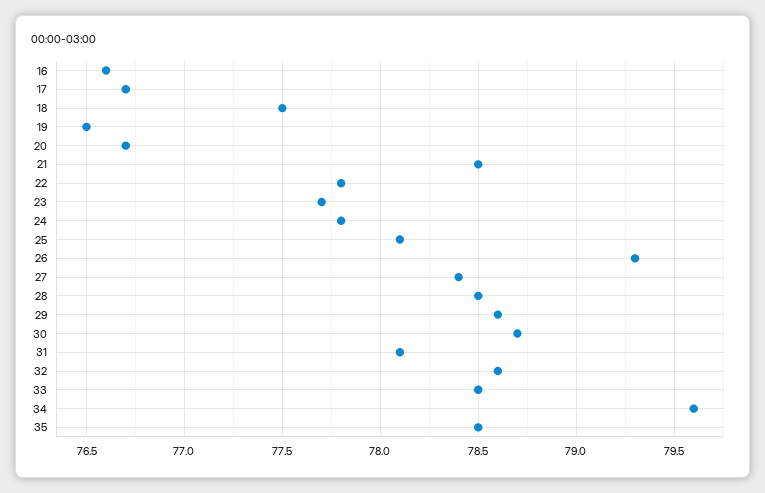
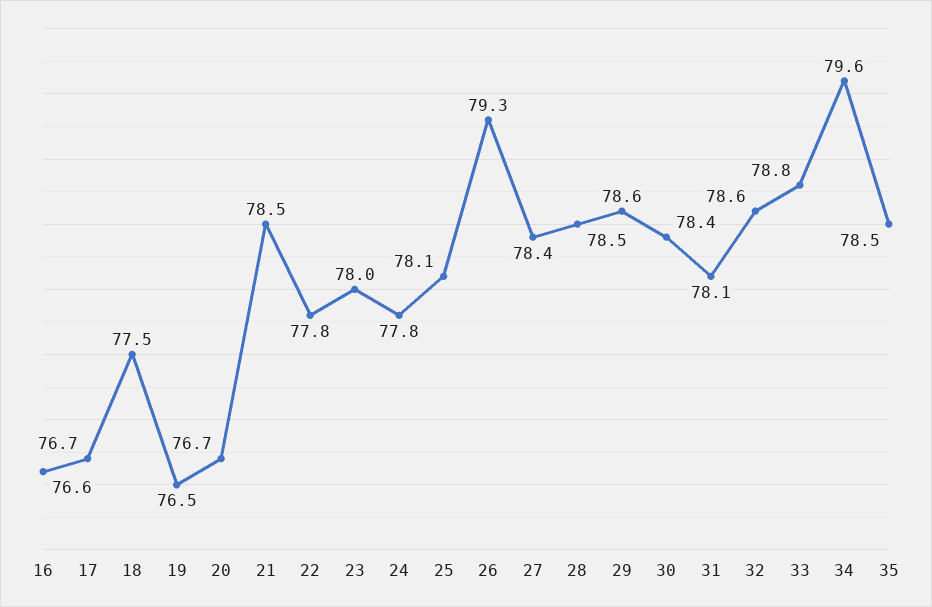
23: 77.7 -> 78
30: 78.7 -> 78.4
33: 78.5 -> 78.8

